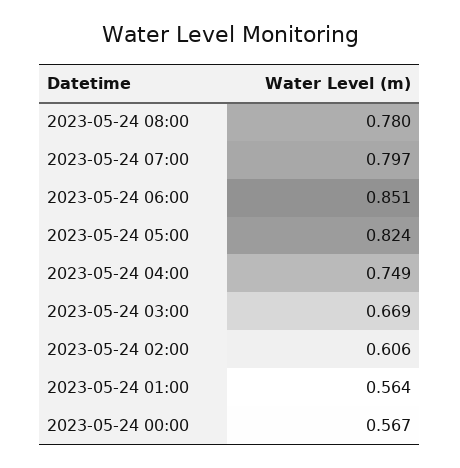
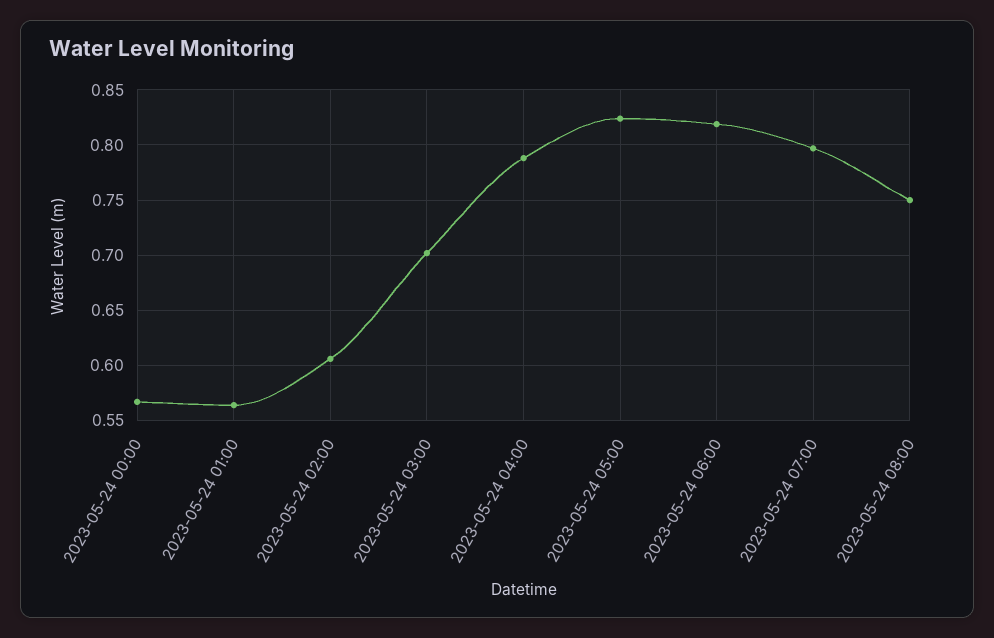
2023-05-24 08:00: 0.78 -> 0.75
2023-05-24 06:00: 0.851 -> 0.82
2023-05-24 04:00: 0.749 -> 0.79
2023-05-24 03:00: 0.669 -> 0.7

